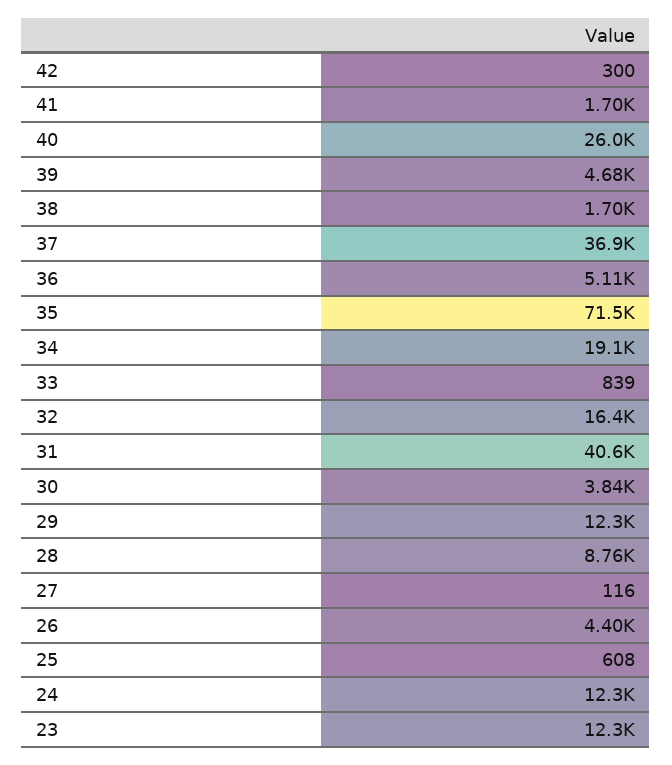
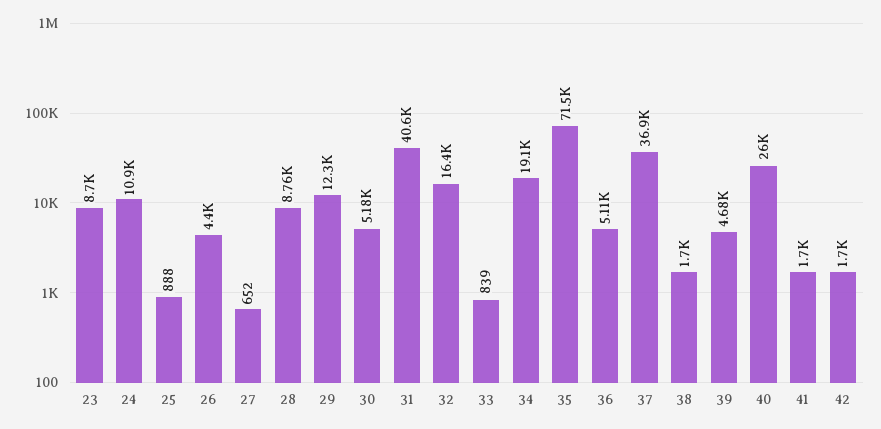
42: 300 -> 1700
30: 3840 -> 5180
27: 116 -> 652
25: 608 -> 888
24: 12300 -> 10900
23: 12300 -> 8700

